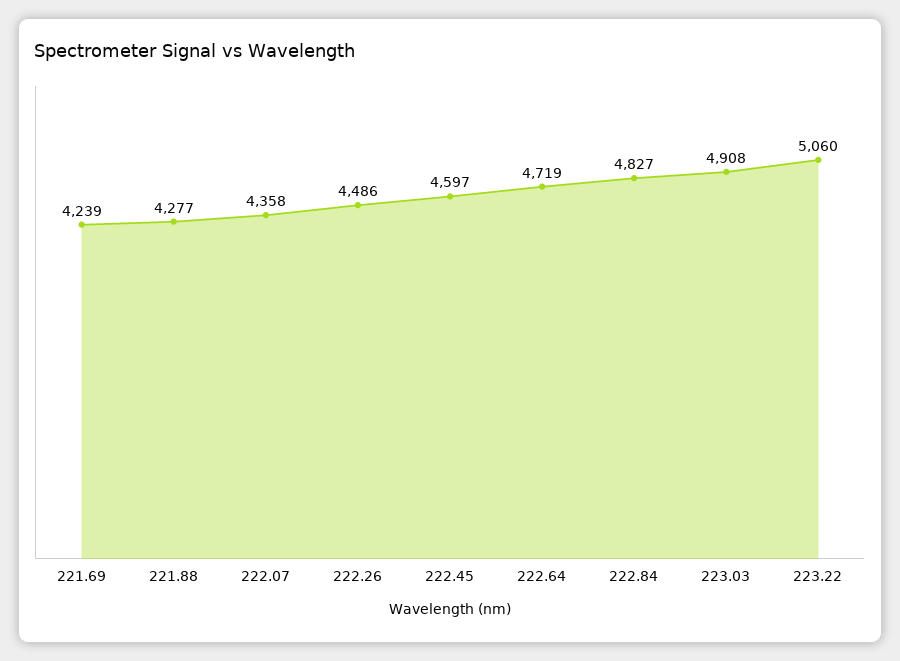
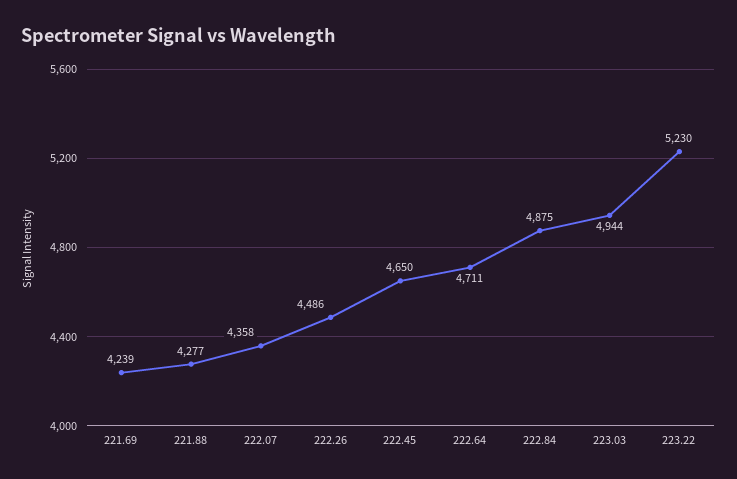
222.45: 4597 -> 4650
222.64: 4719 -> 4711
222.84: 4827 -> 4875
223.03: 4908 -> 4944
223.22: 5060 -> 5230

